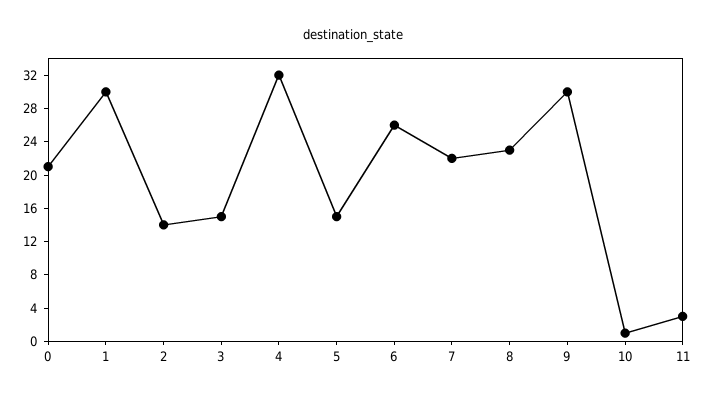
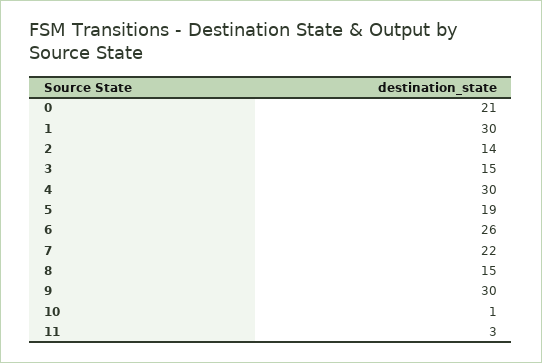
4: 32 -> 30
5: 15 -> 19
8: 23 -> 15

